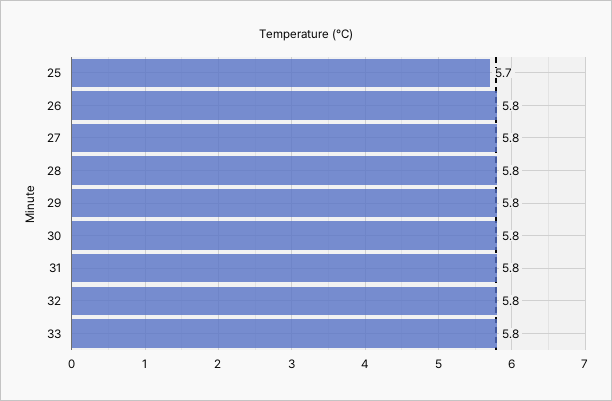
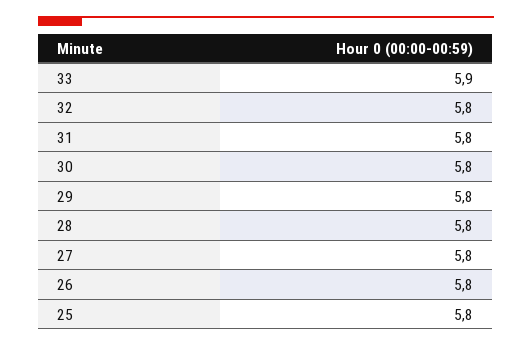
25: 5.7 -> 5.8
33: 5.8 -> 5.9

